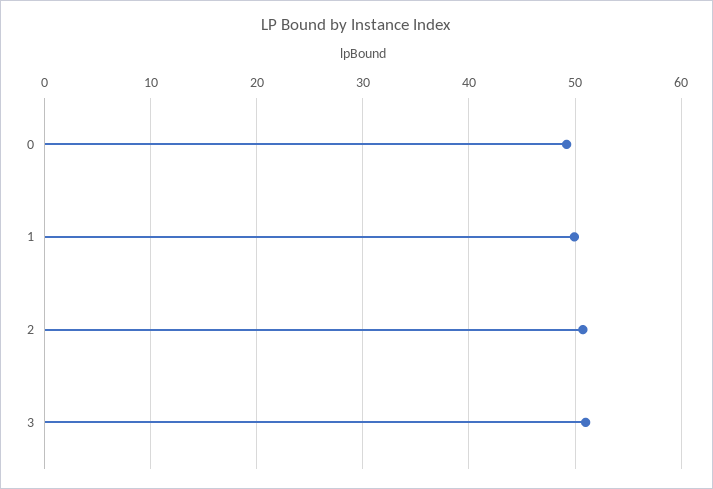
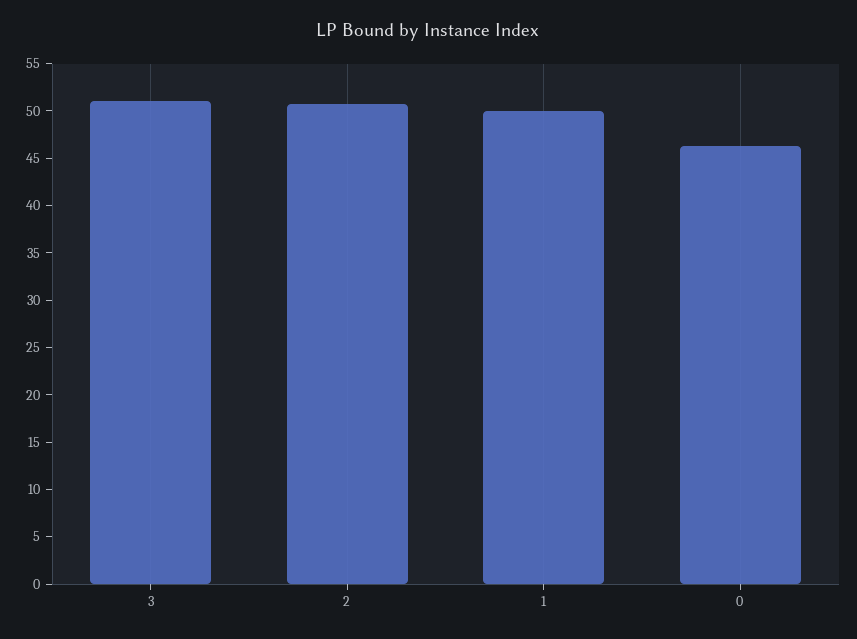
0: 49 -> 46

